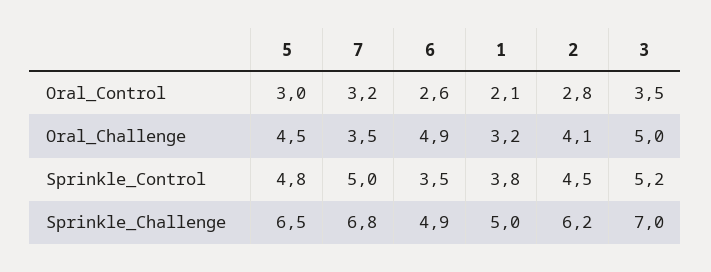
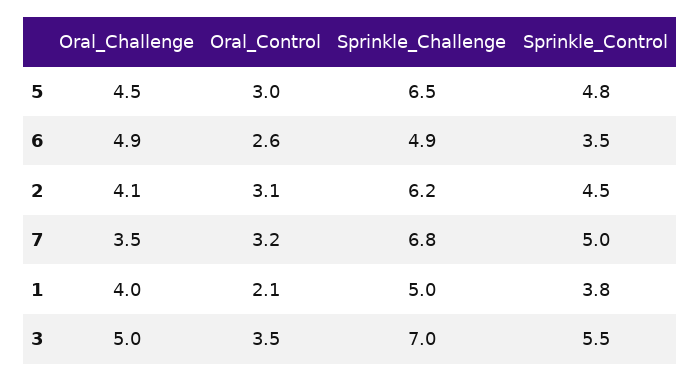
2, Oral_Control: 2.8 -> 3.1
1, Oral_Challenge: 3.2 -> 4
3, Sprinkle_Control: 5.2 -> 5.5

